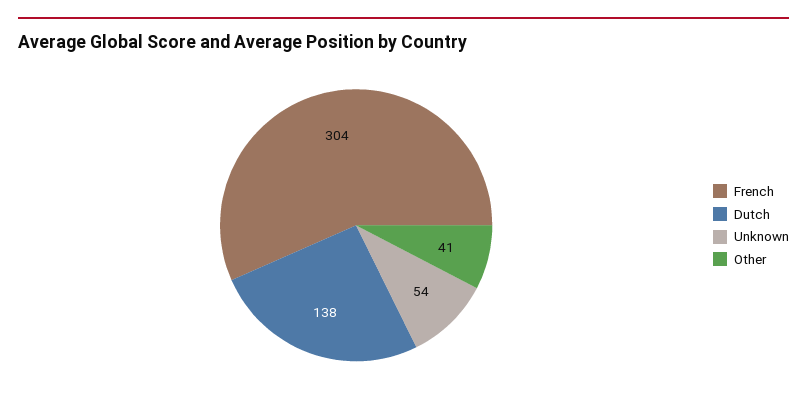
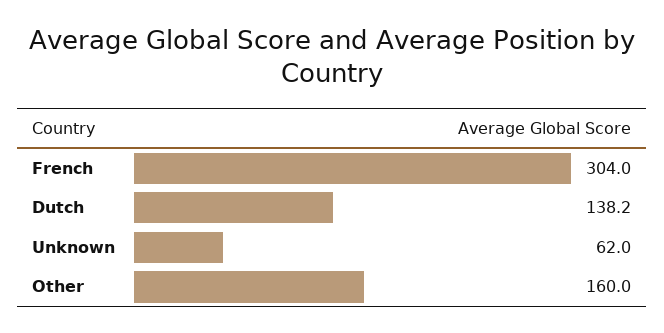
Unknown: 54 -> 62
Other: 41 -> 160

